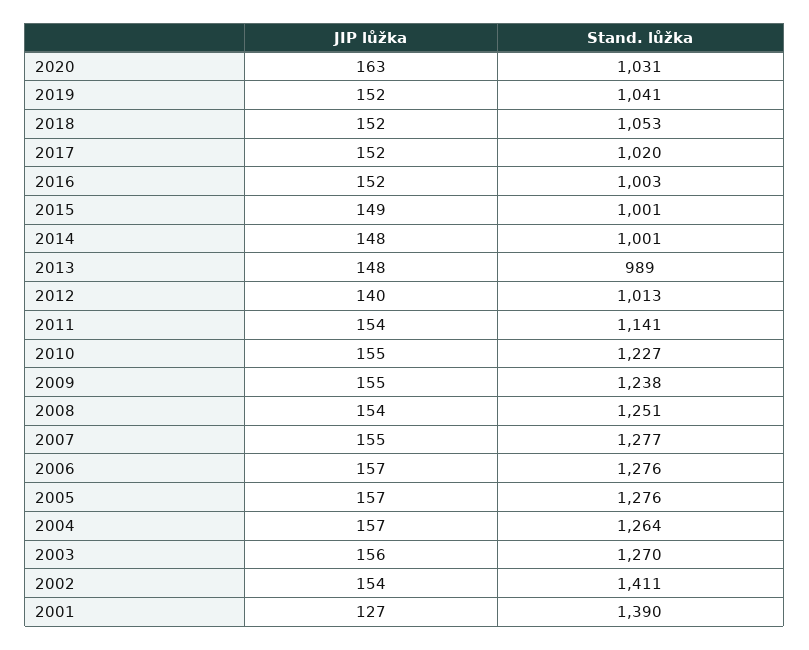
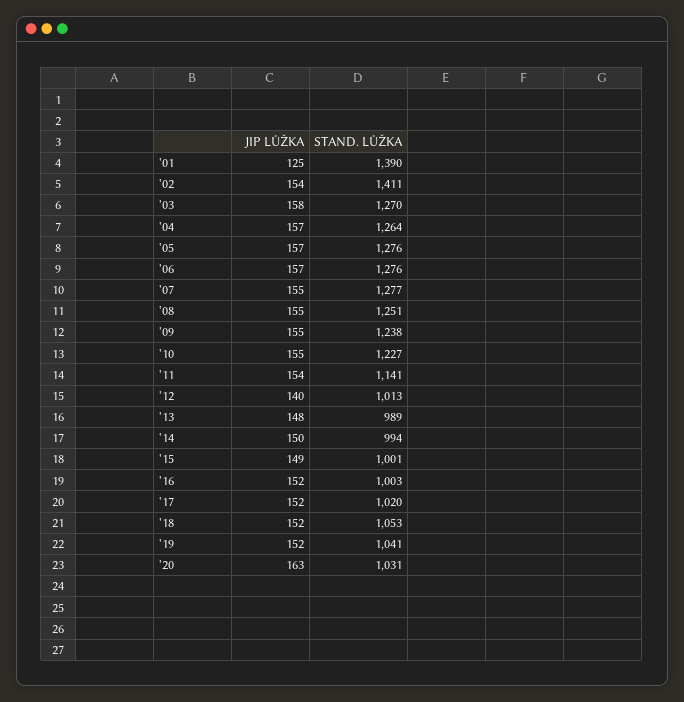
JIP lůžka, 2014: 148 -> 150
Stand. lůžka, 2014: 1001 -> 994
JIP lůžka, 2008: 154 -> 155
JIP lůžka, 2003: 156 -> 158
JIP lůžka, 2001: 127 -> 125

